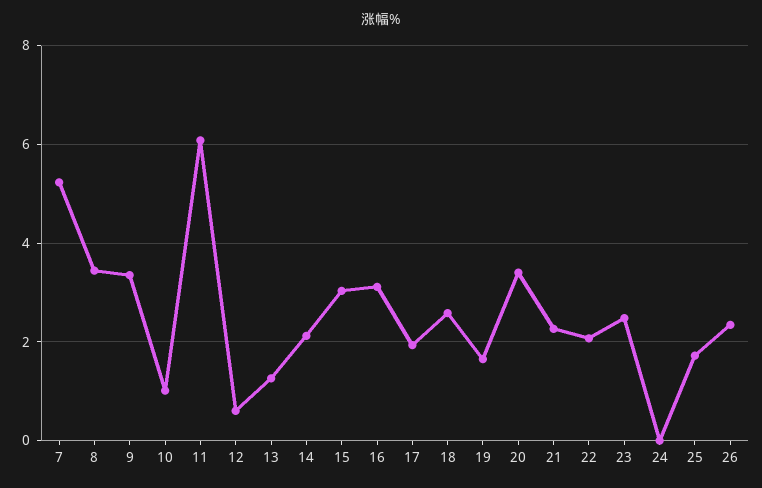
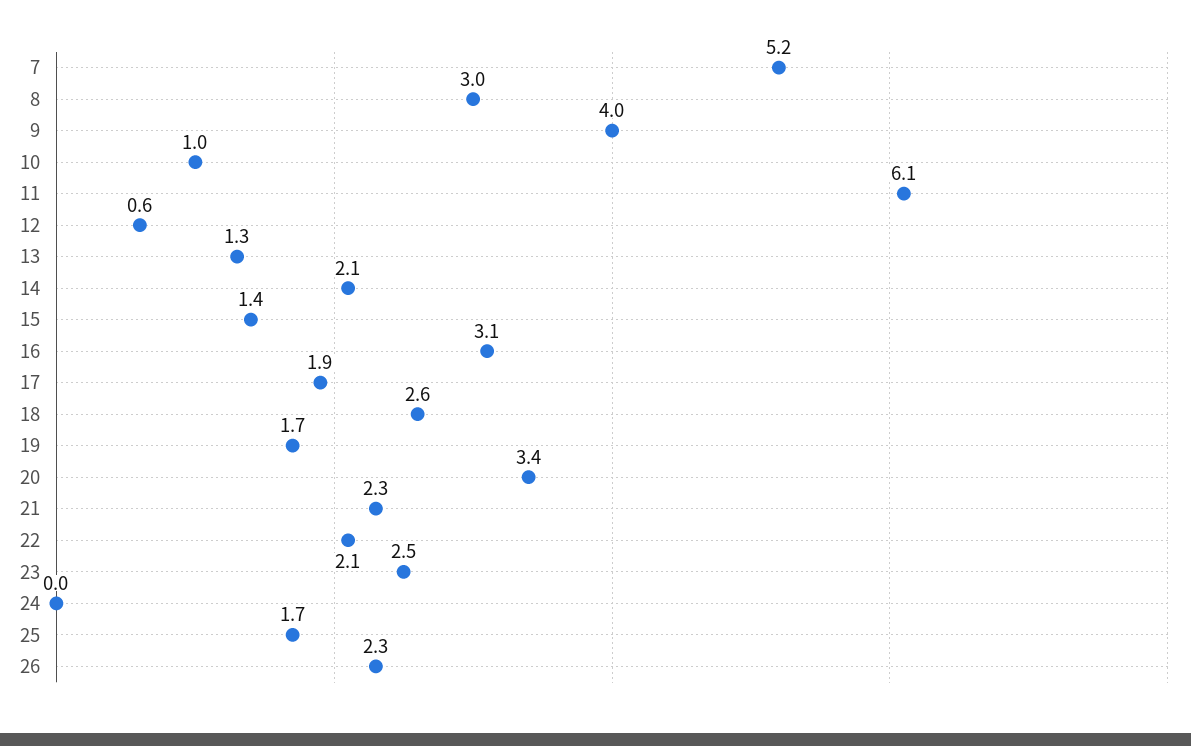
8: 3.4 -> 3
9: 3.4 -> 4
15: 3 -> 1.4

